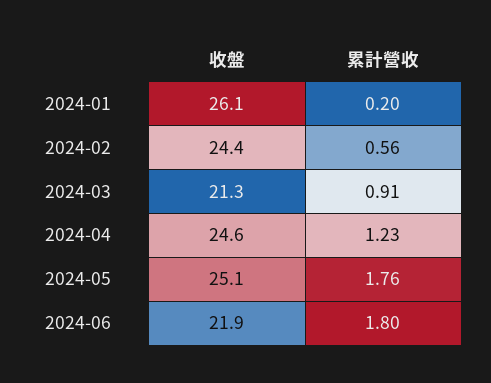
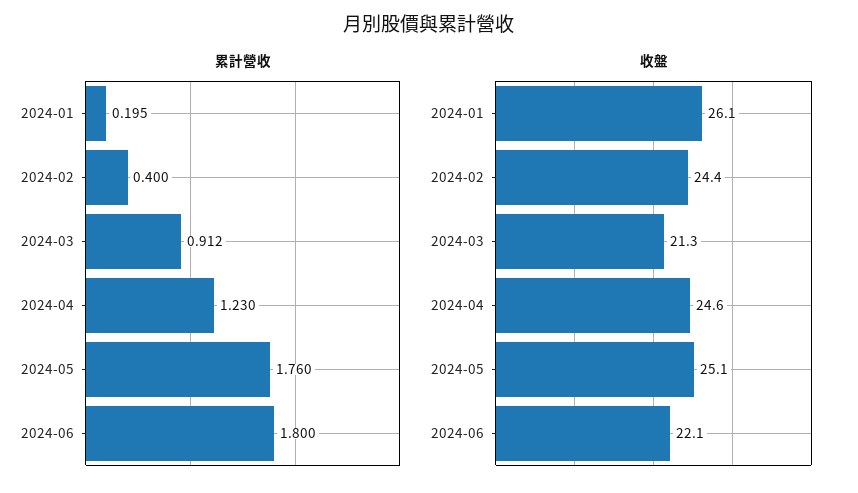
累計營收, 2024-02: 0.56 -> 0.4
收盤, 2024-06: 21.9 -> 22.1

